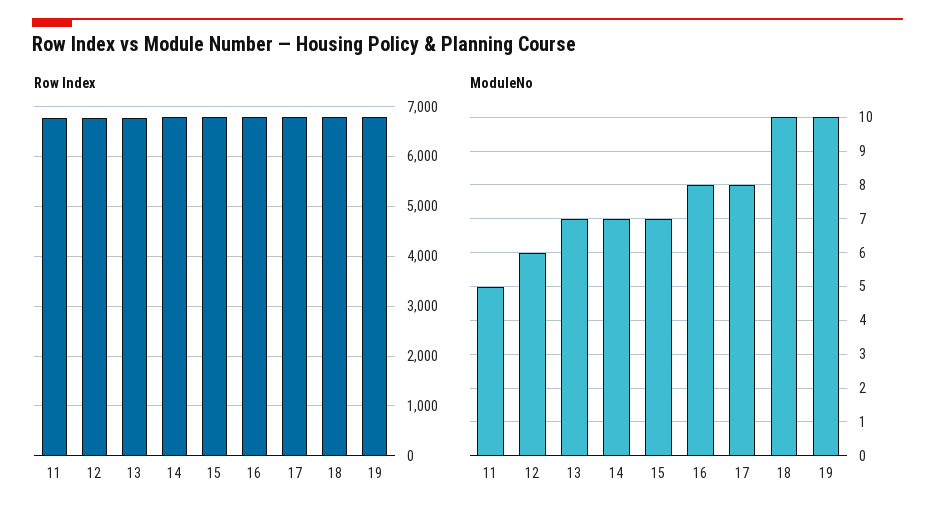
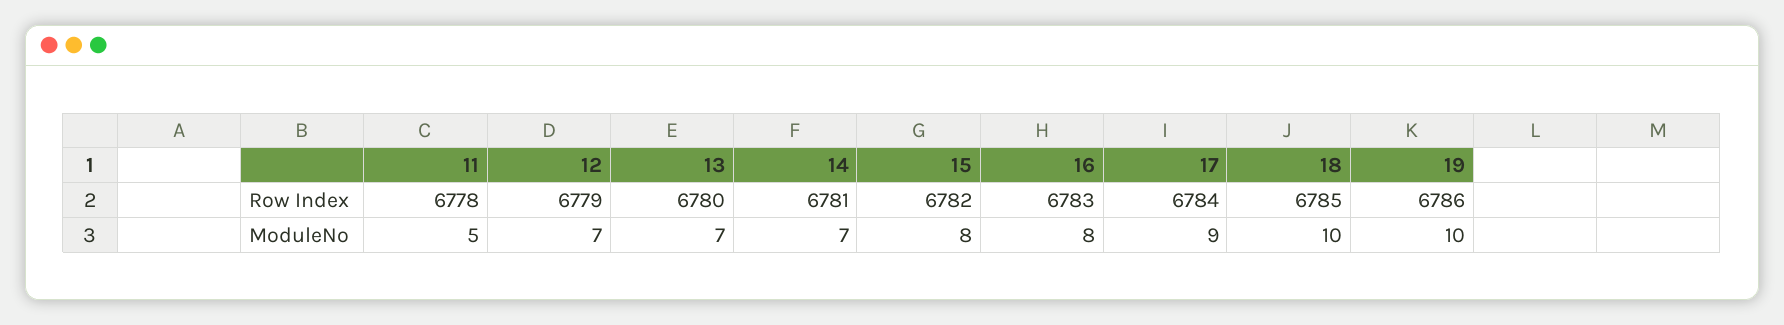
ModuleNo, 12: 6 -> 7
ModuleNo, 15: 7 -> 8
ModuleNo, 17: 8 -> 9

